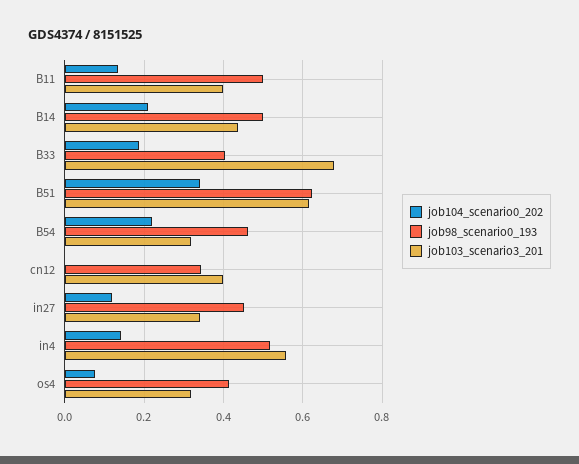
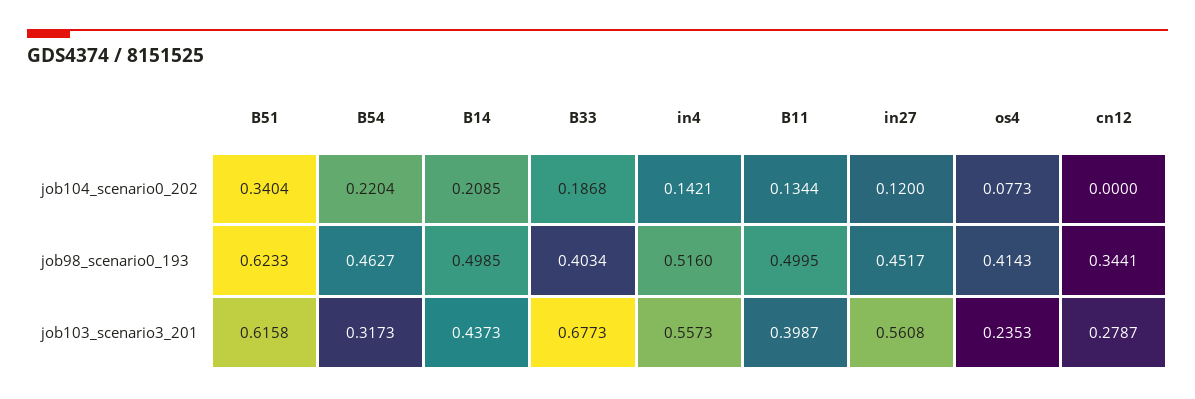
job103_scenario3_201, cn12: 0.4 -> 0.2787
job103_scenario3_201, in27: 0.34 -> 0.5608
job103_scenario3_201, os4: 0.32 -> 0.2353

